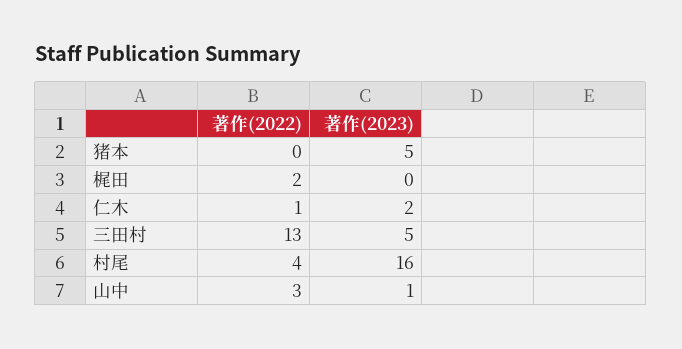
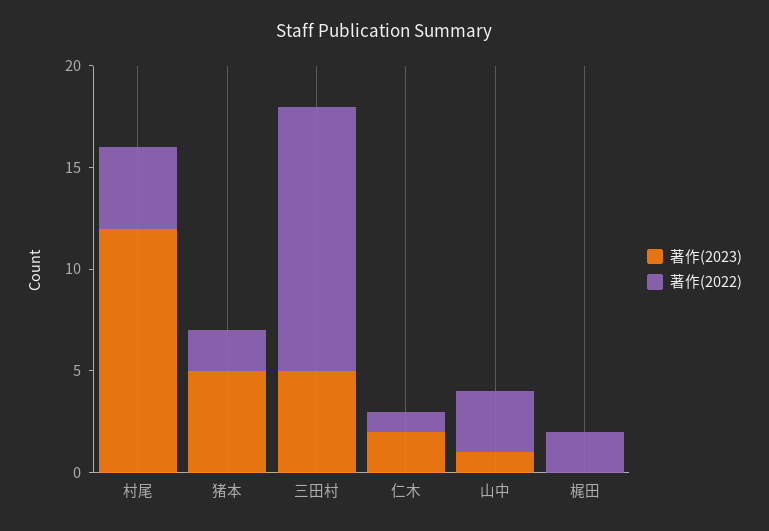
著作(2022), 猪本: 0 -> 2
著作(2023), 村尾: 16 -> 12

